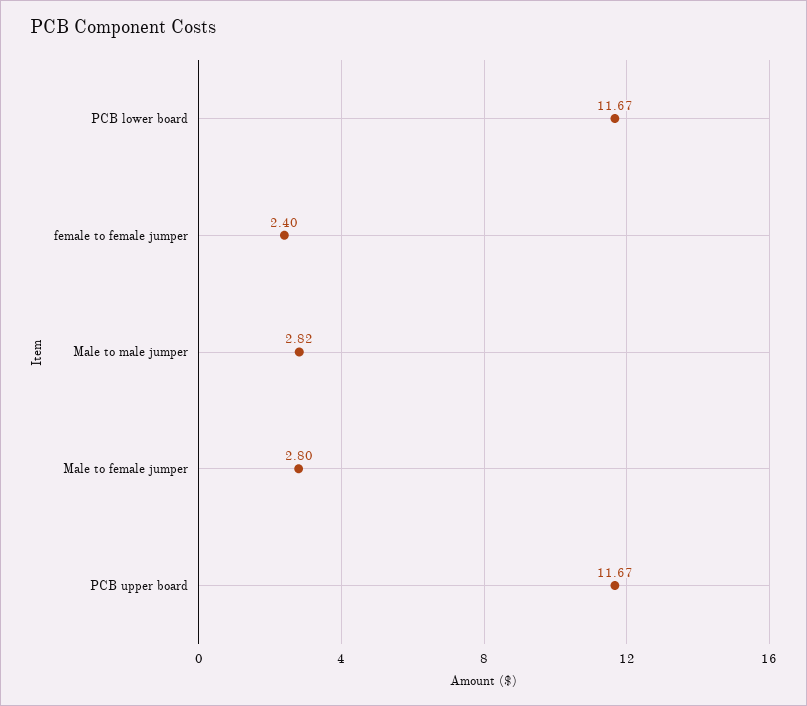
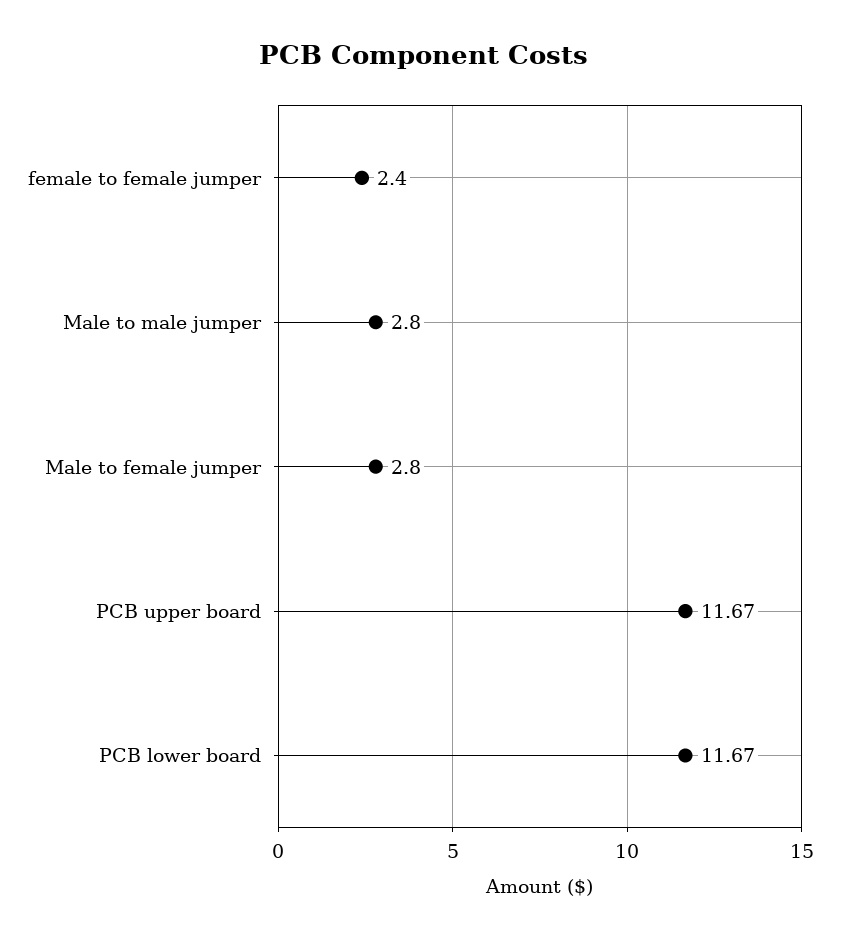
Male to male jumper: 2.82 -> 2.8

